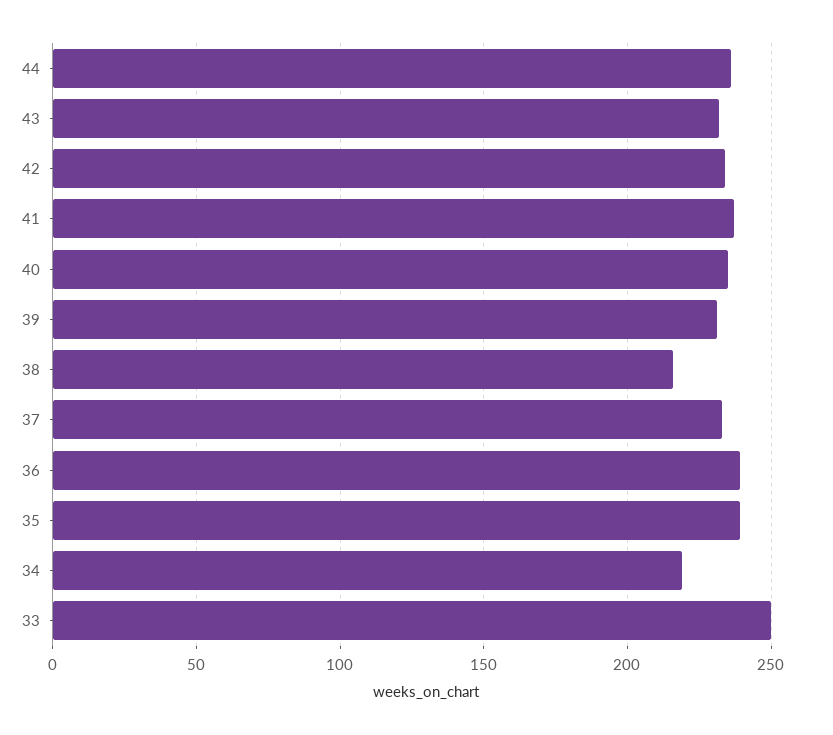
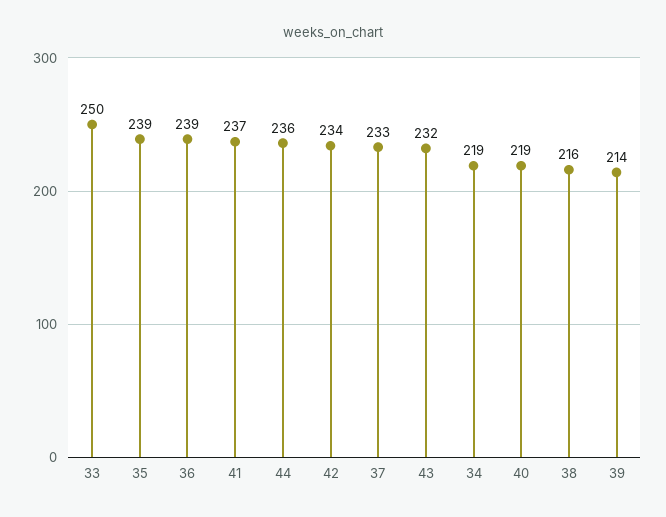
40: 235 -> 219
39: 230 -> 214

